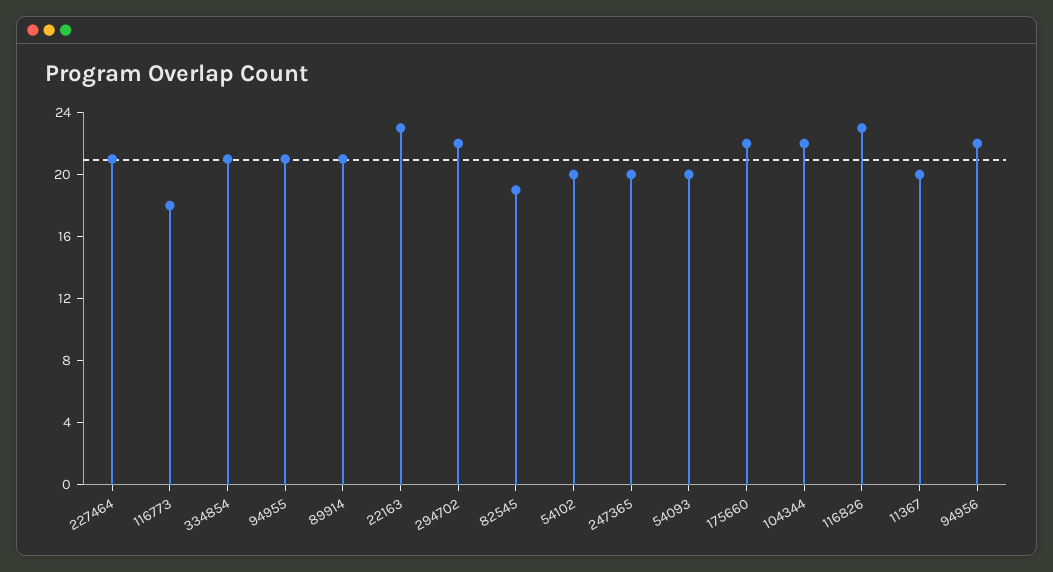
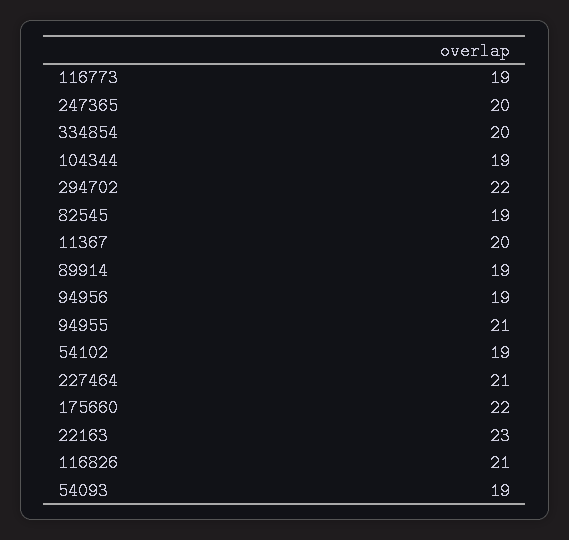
116773: 18 -> 19
334854: 21 -> 20
89914: 21 -> 19
54102: 20 -> 19
54093: 20 -> 19
104344: 22 -> 19
116826: 23 -> 21
94956: 22 -> 19

